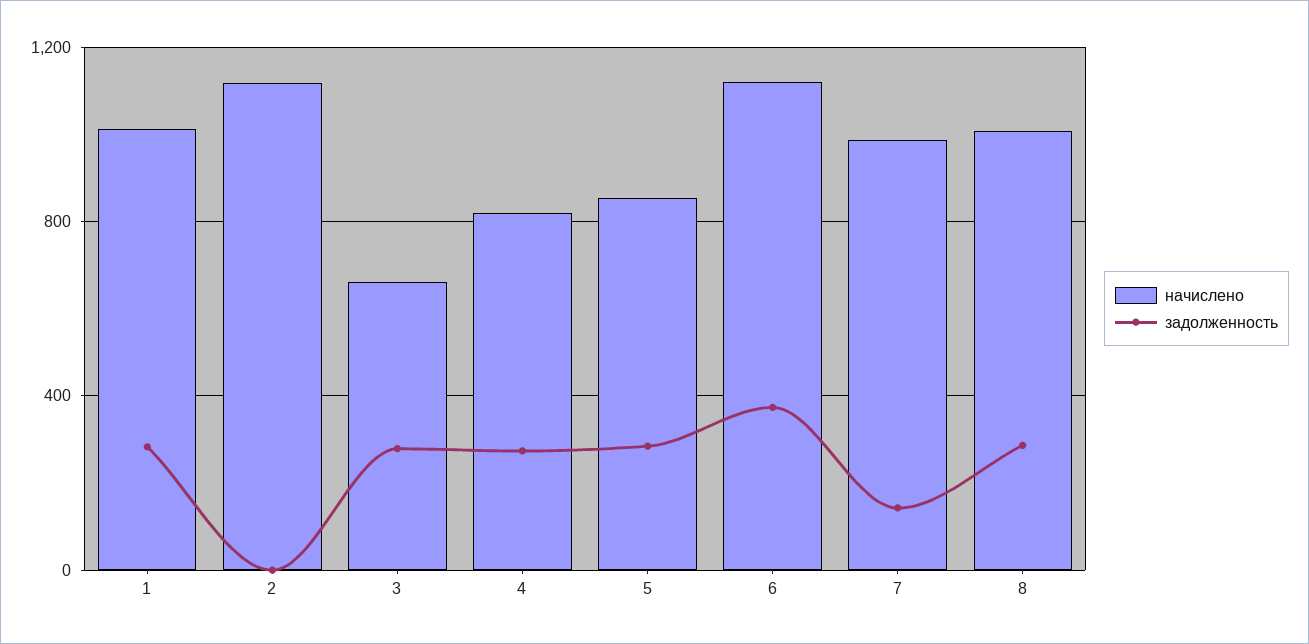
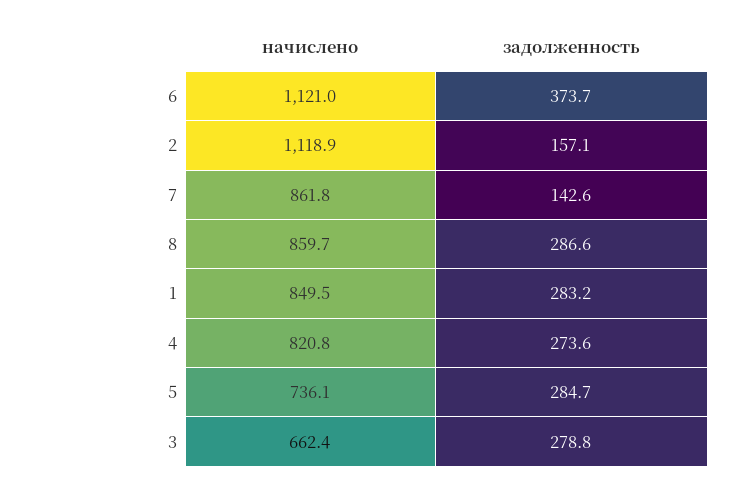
начислено, 1: 1000 -> 849.5
задолженность, 2: 0 -> 157.1
начислено, 5: 850 -> 736.1
начислено, 7: 1000 -> 861.8
начислено, 8: 1000 -> 859.7

